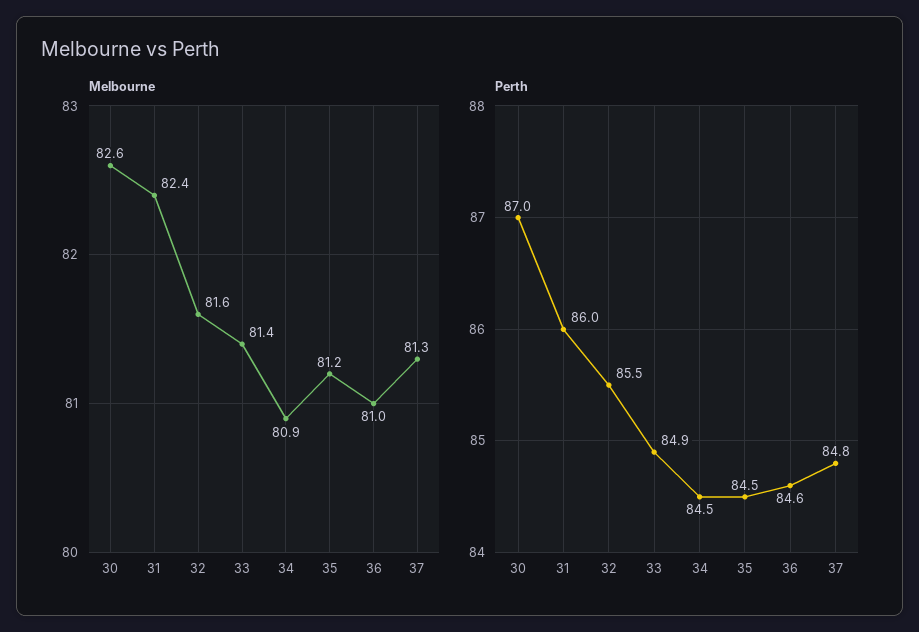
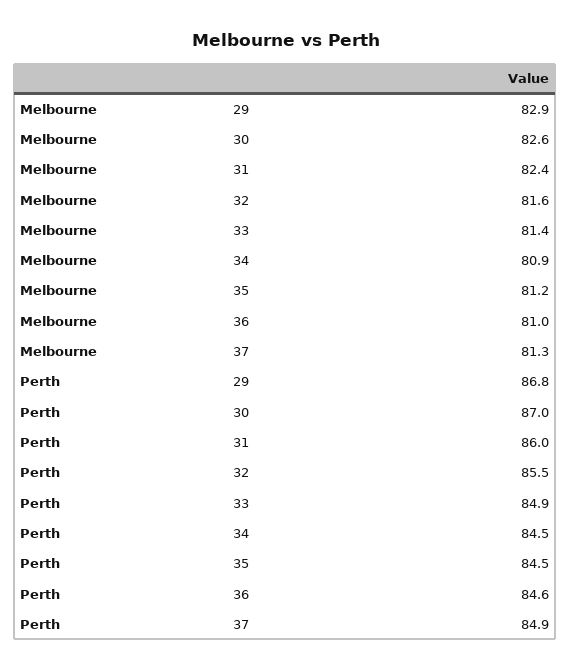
Perth, 37: 84.8 -> 84.9
Melbourne, 29: none -> 82.9
Perth, 29: none -> 86.8

